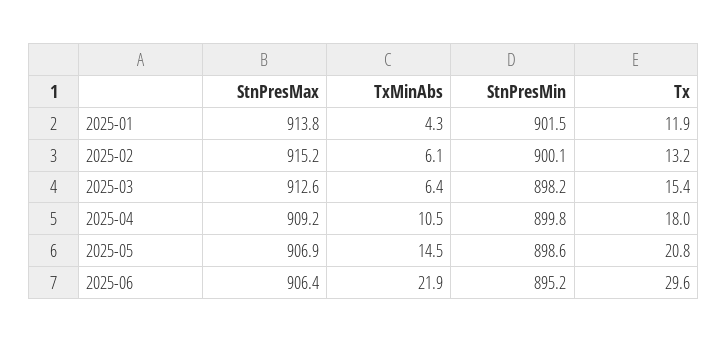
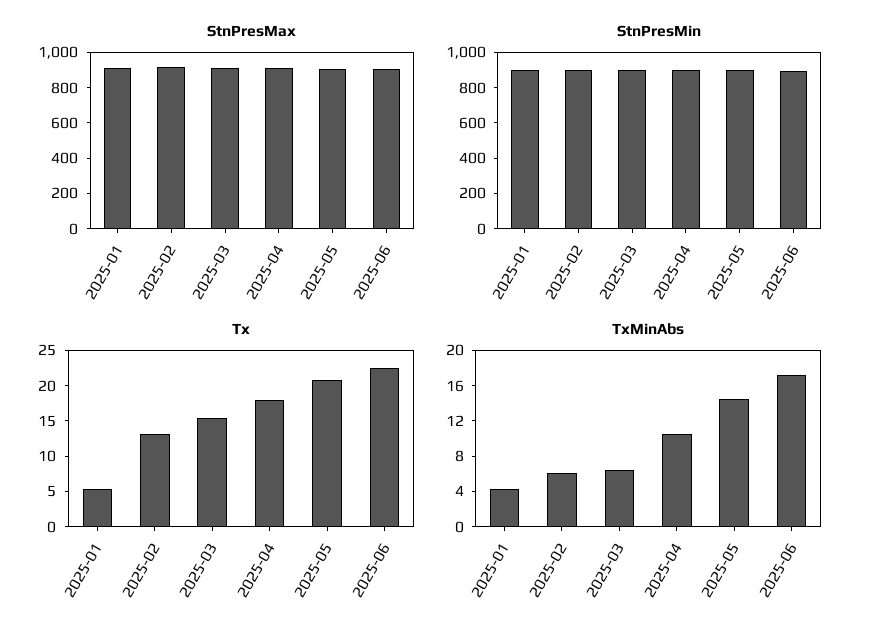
Tx, 2025-01: 11.9 -> 5
TxMinAbs, 2025-06: 21.9 -> 17
Tx, 2025-06: 29.6 -> 22.5

